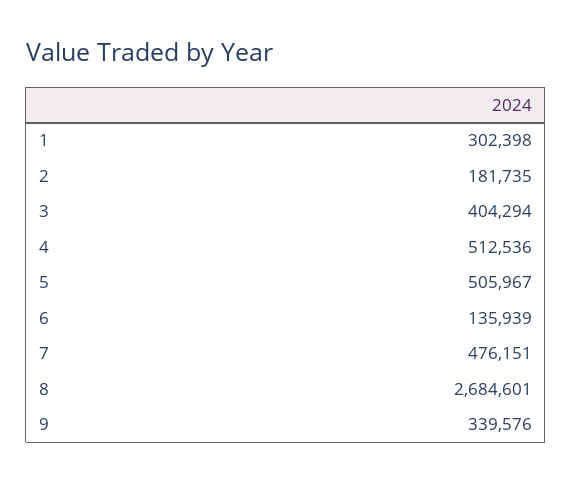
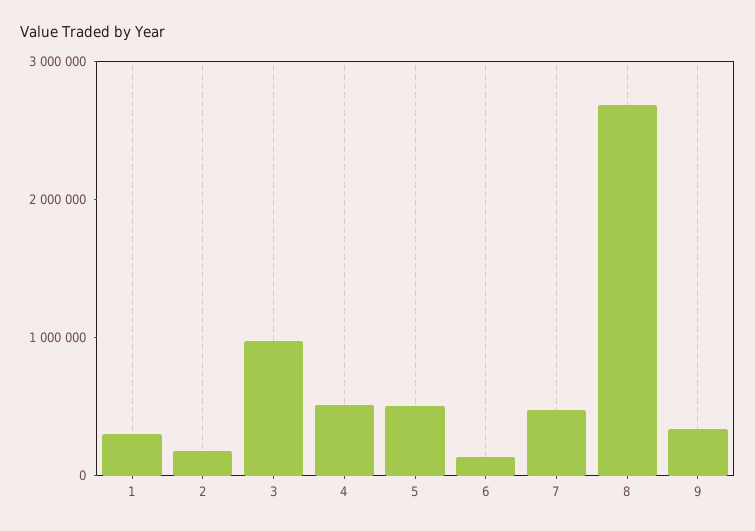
3: 404294 -> 1000000

